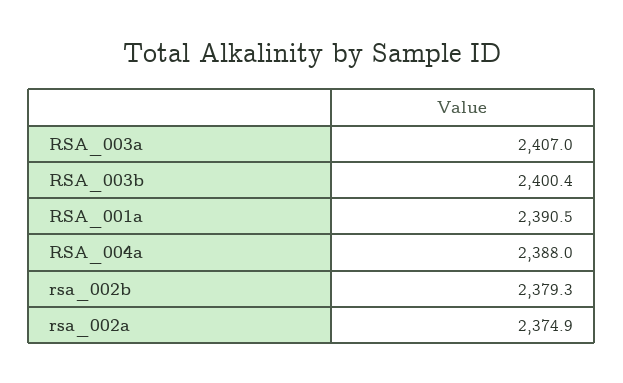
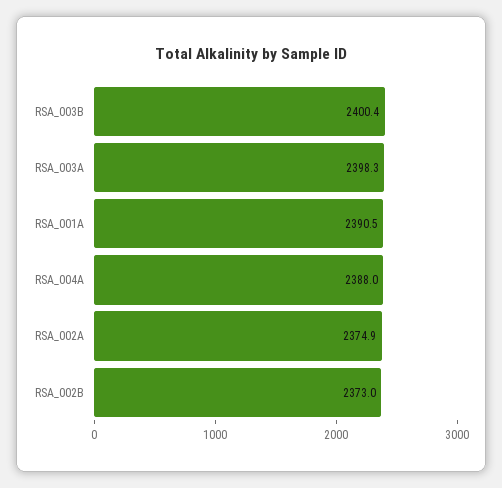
RSA_003a: 2407 -> 2398.3
rsa_002b: 2379.3 -> 2373

